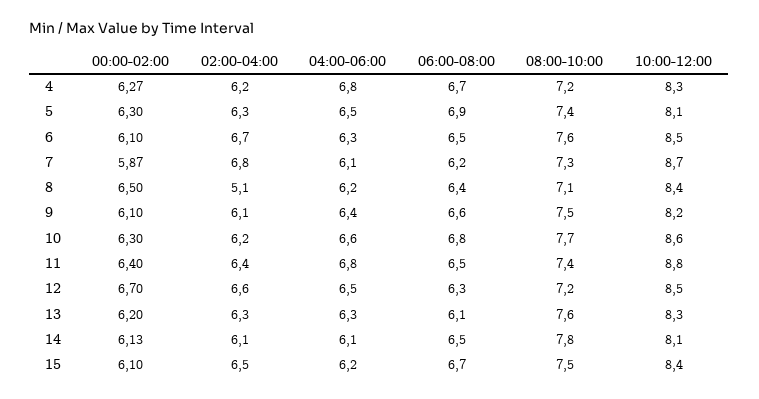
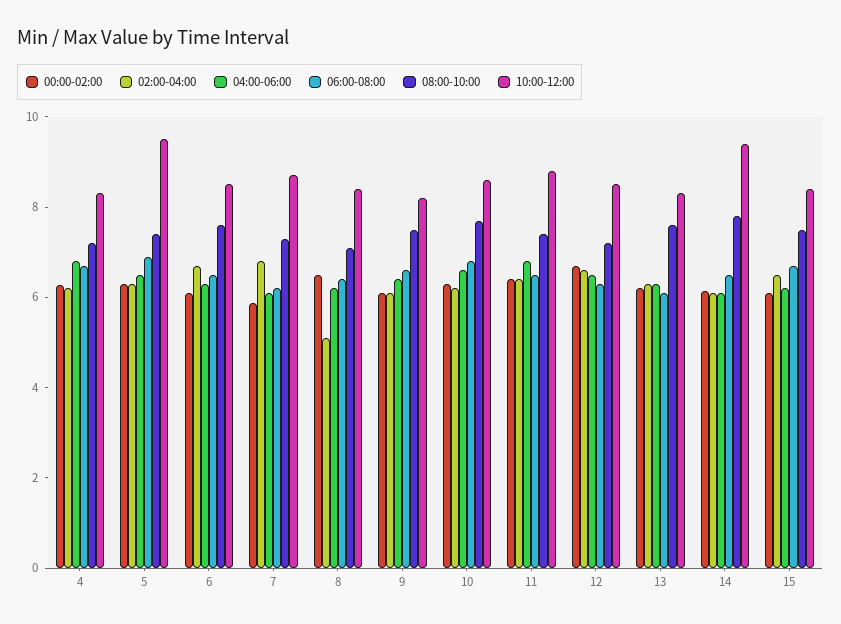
10:00-12:00, 5: 8.1 -> 9.5
10:00-12:00, 14: 8.1 -> 9.5

